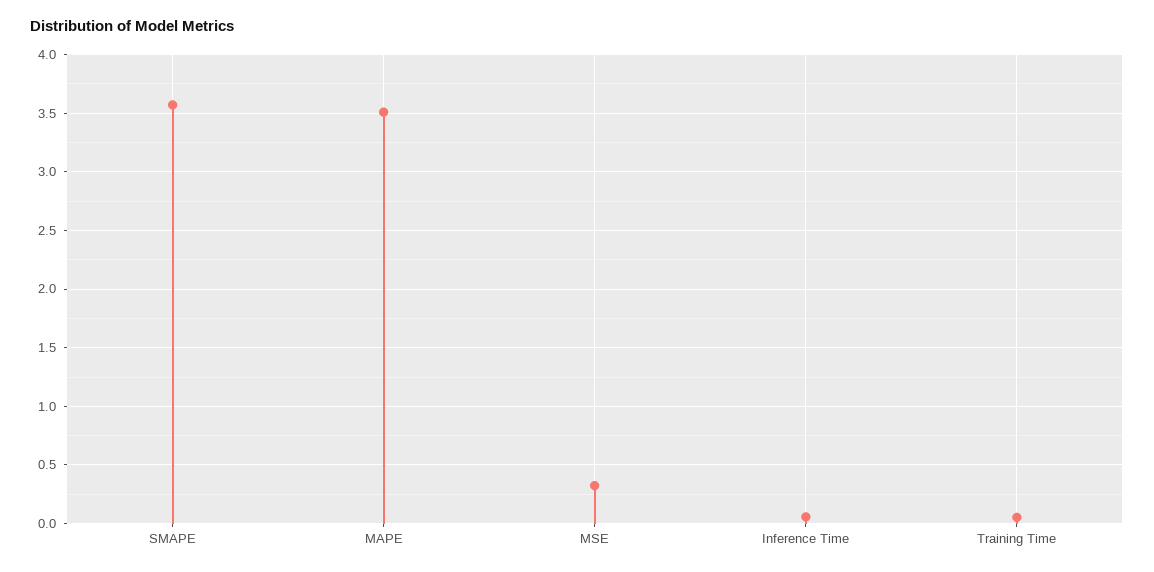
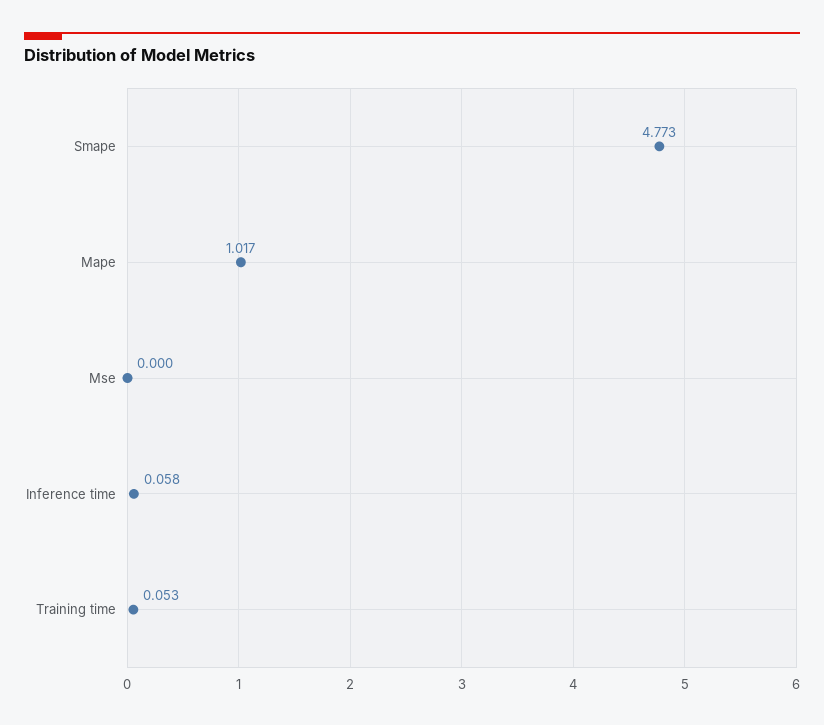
SMAPE: 3.6 -> 4.773
MAPE: 3.5 -> 1.017
MSE: 0.3 -> 0

